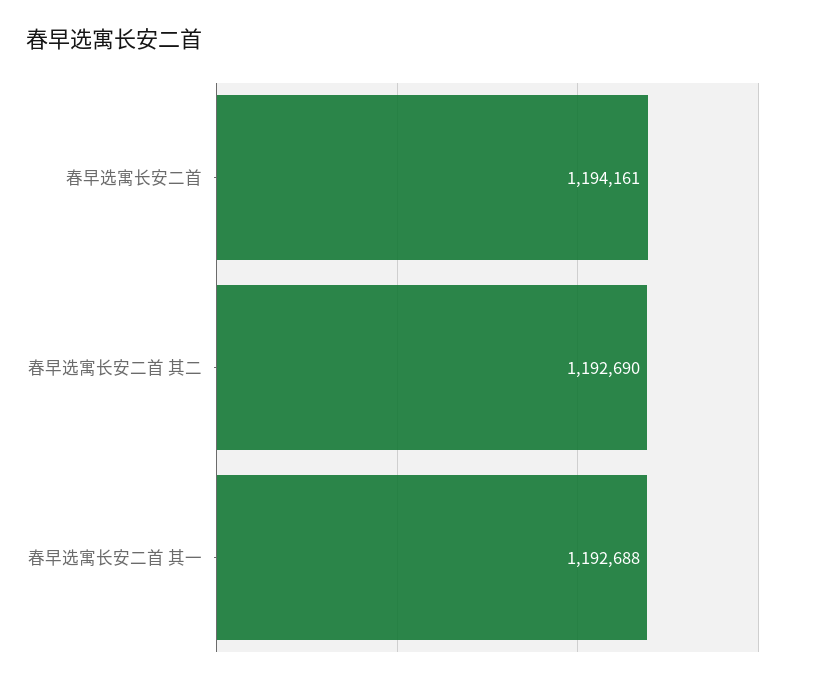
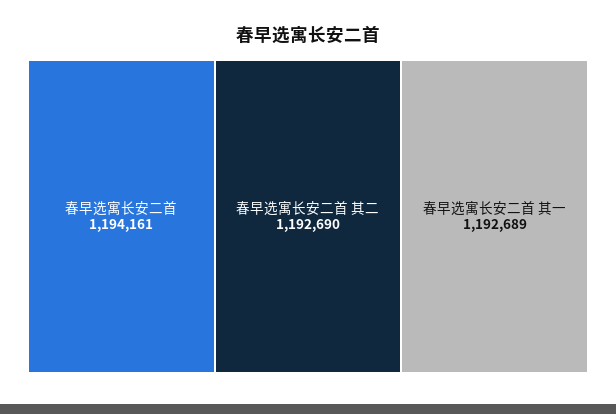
春早选寓长安二首 其一: 1192688 -> 1192689

